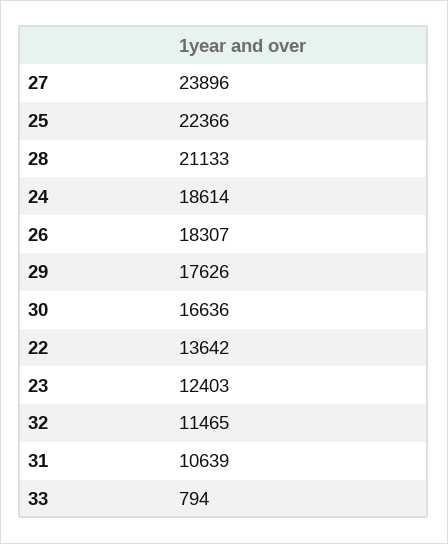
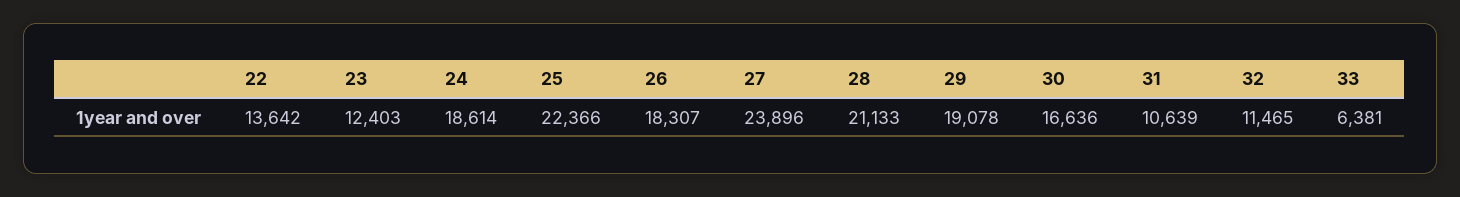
29: 17626 -> 19078
33: 794 -> 6381

